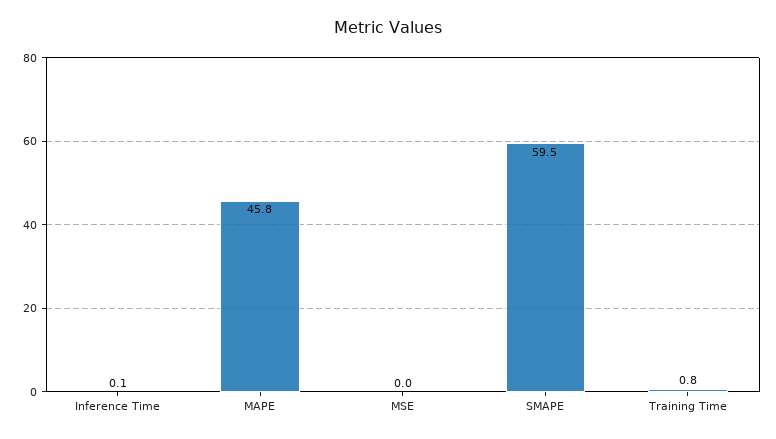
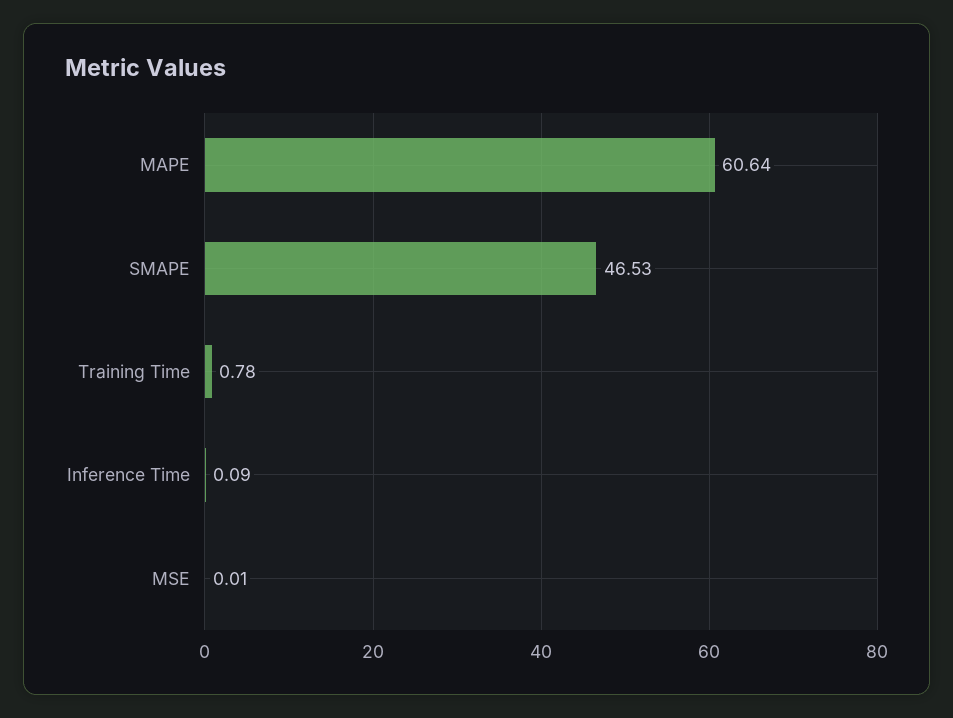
MAPE: 45.8 -> 60.64
SMAPE: 59.5 -> 46.53

